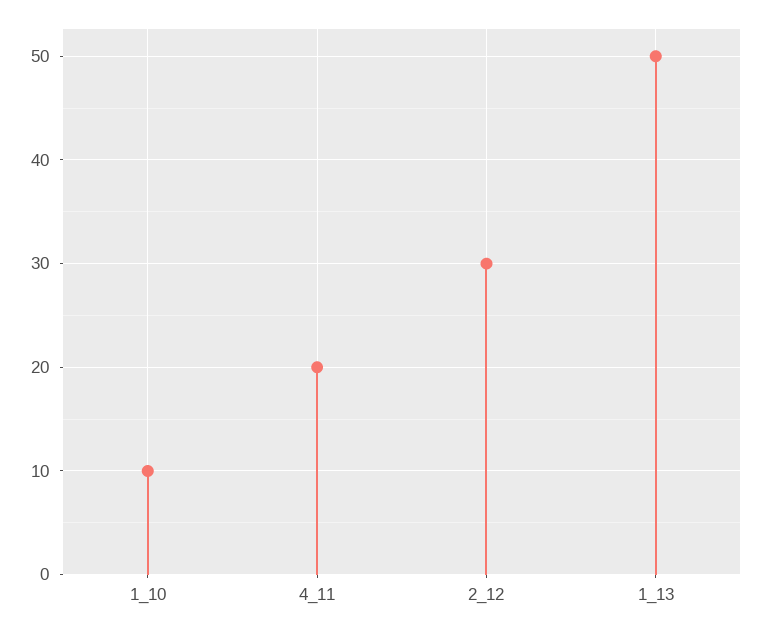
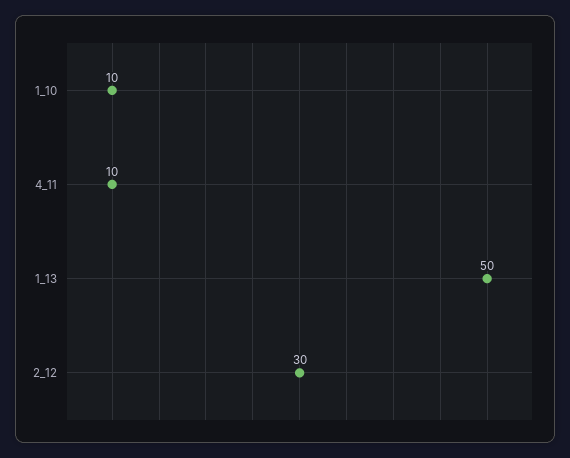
4_11: 20 -> 10

